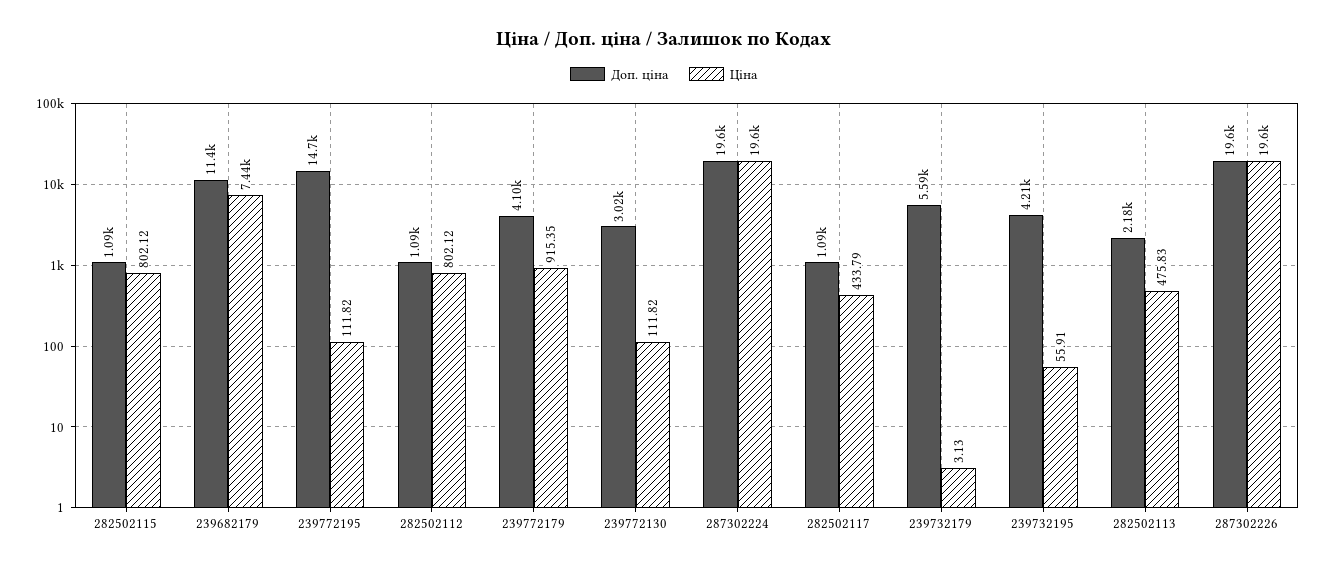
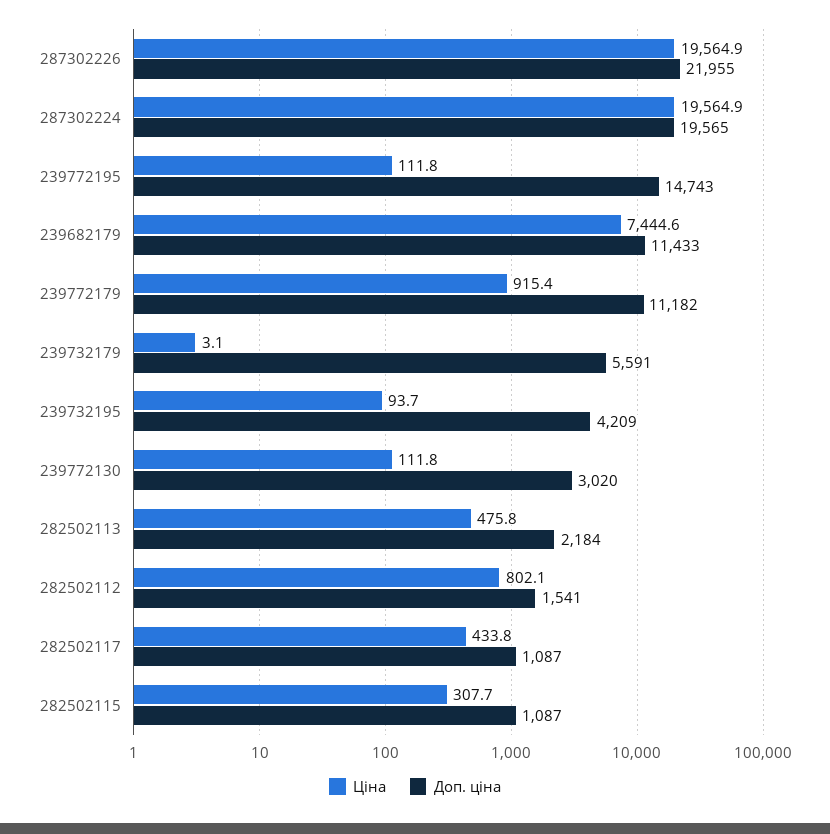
Ціна, 282502115: 802.12 -> 307.7
Доп. ціна, 282502112: 1090 -> 1541
Доп. ціна, 239772179: 4100 -> 11182
Ціна, 239732195: 55.91 -> 93.7
Доп. ціна, 287302226: 19600 -> 21955

